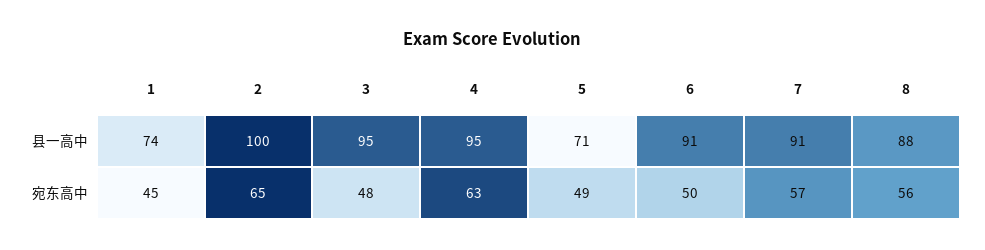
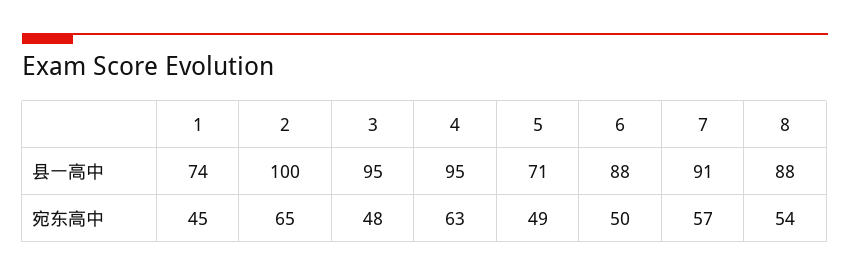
6, 县一高中: 91 -> 88
8, 宛东高中: 56 -> 54

